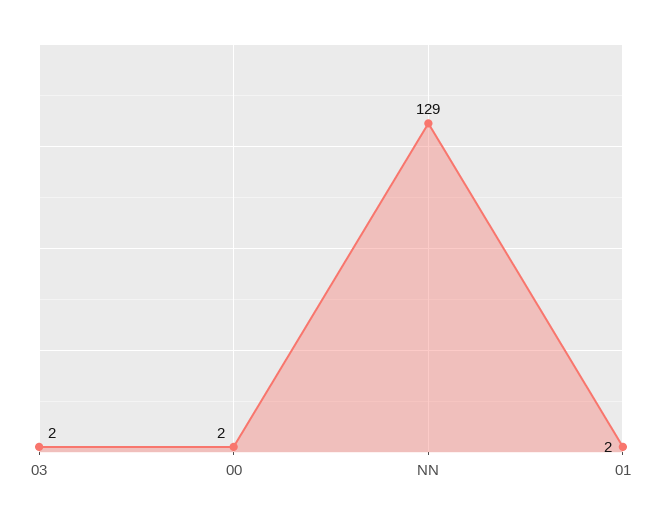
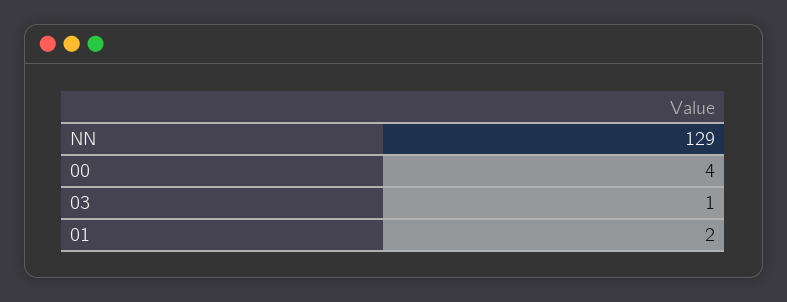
03: 2 -> 1
00: 2 -> 4

